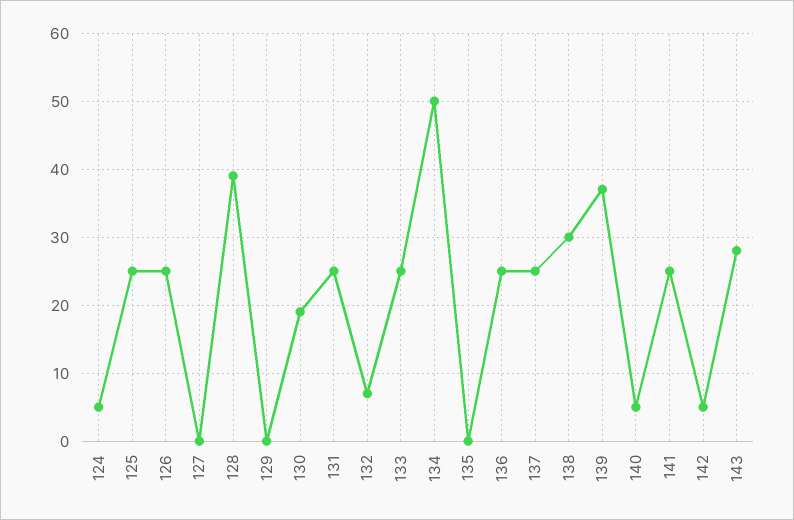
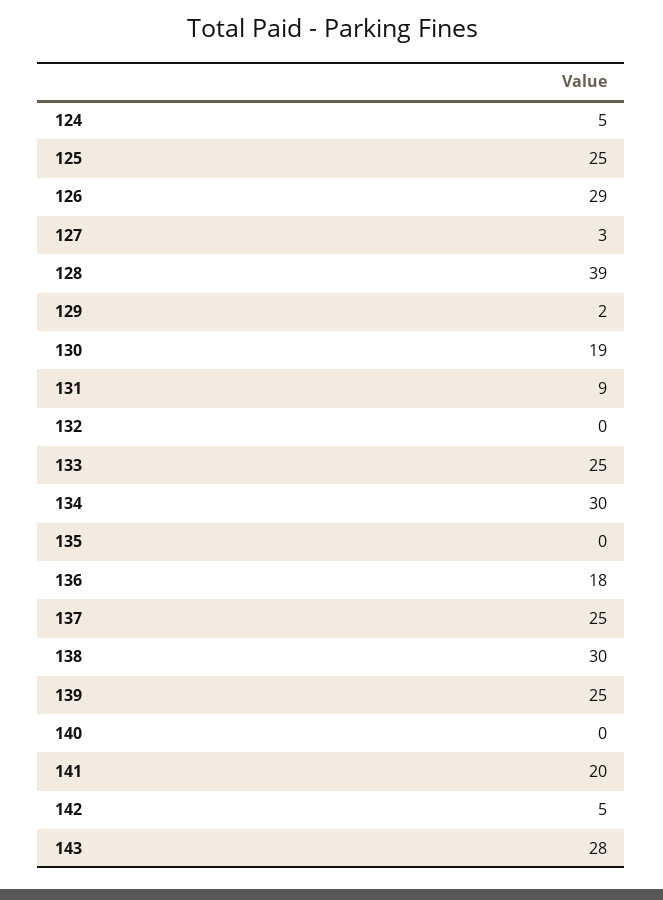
126: 25 -> 29
127: 0 -> 3
129: 0 -> 2
131: 25 -> 9
132: 7 -> 0
134: 50 -> 30
136: 25 -> 18
139: 37 -> 25
140: 5 -> 0
141: 25 -> 20

